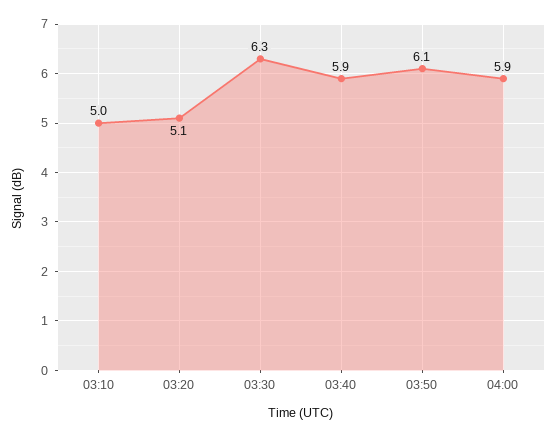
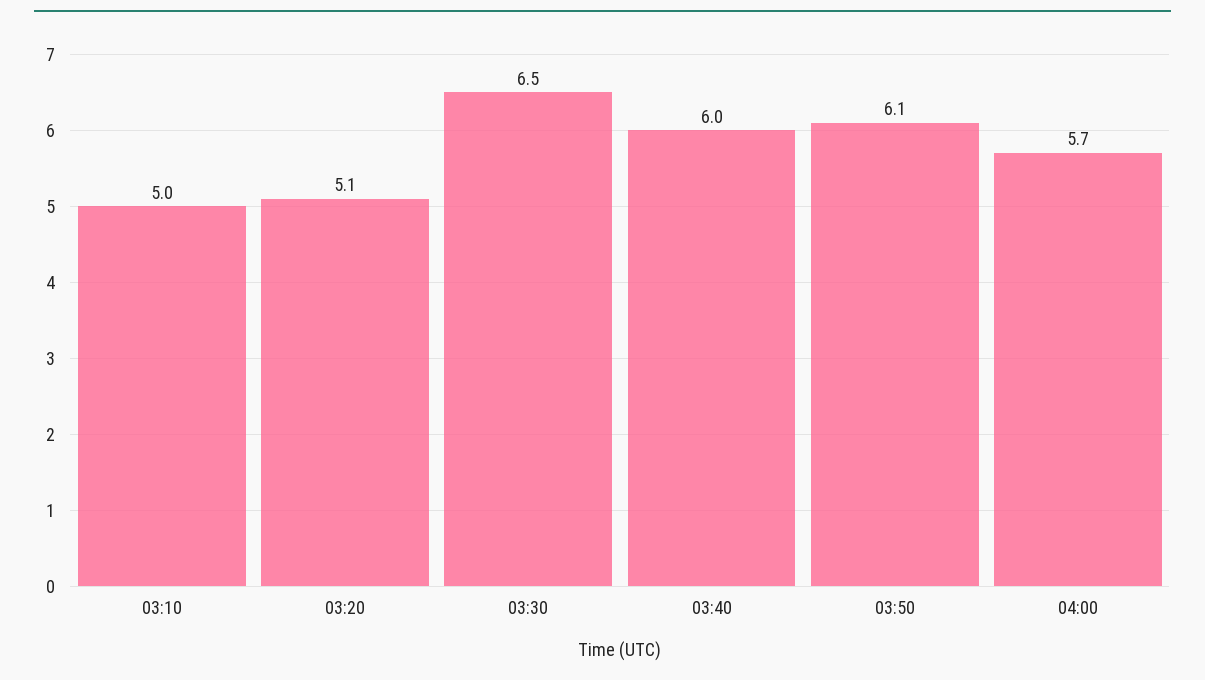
03:30: 6.3 -> 6.5
03:40: 5.9 -> 6
04:00: 5.9 -> 5.7

